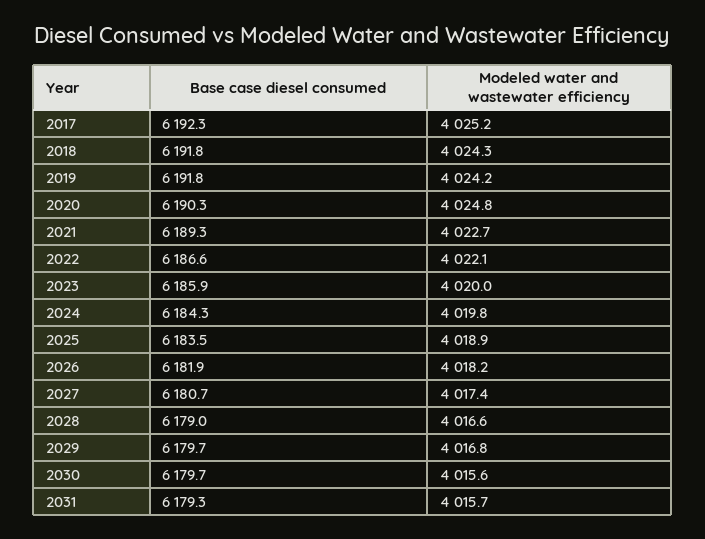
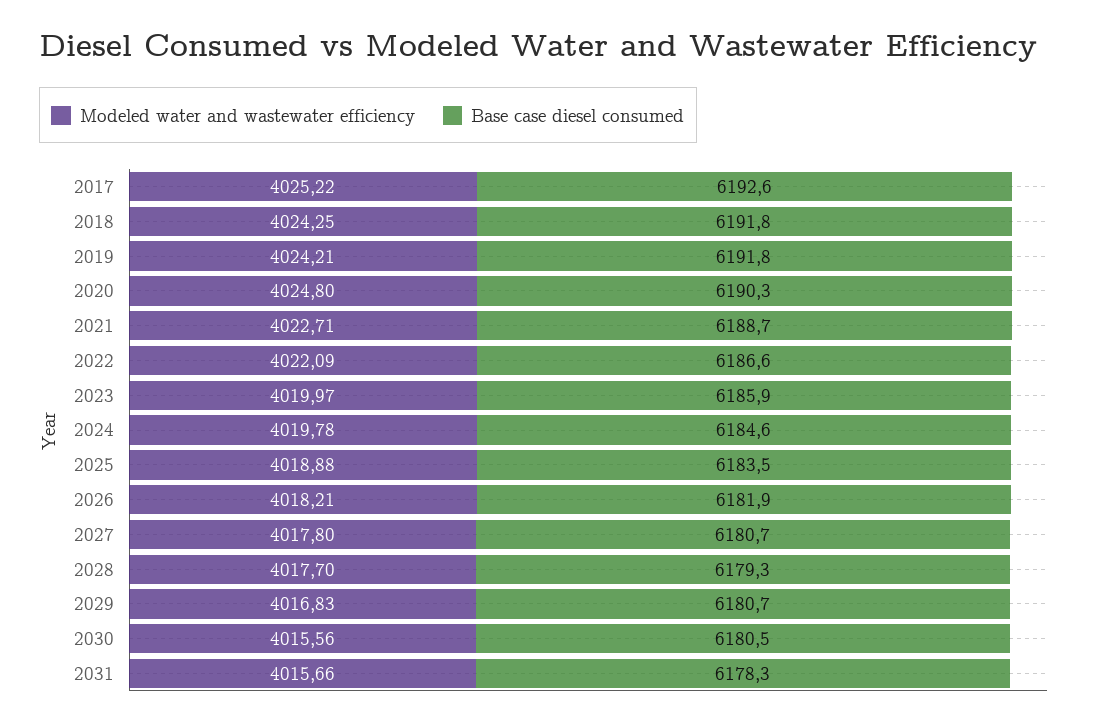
Base case diesel consumed, 2017: 6192.3 -> 6192.6
Base case diesel consumed, 2021: 6189.3 -> 6188.7
Base case diesel consumed, 2024: 6184.3 -> 6184.6
Modeled water and wastewater efficiency, 2027: 4017.4 -> 4017.8
Base case diesel consumed, 2028: 6179 -> 6179.3
Modeled water and wastewater efficiency, 2028: 4016.6 -> 4017.7
Base case diesel consumed, 2029: 6179.7 -> 6180.7
Base case diesel consumed, 2030: 6179.7 -> 6180.5
Base case diesel consumed, 2031: 6179.3 -> 6178.3

